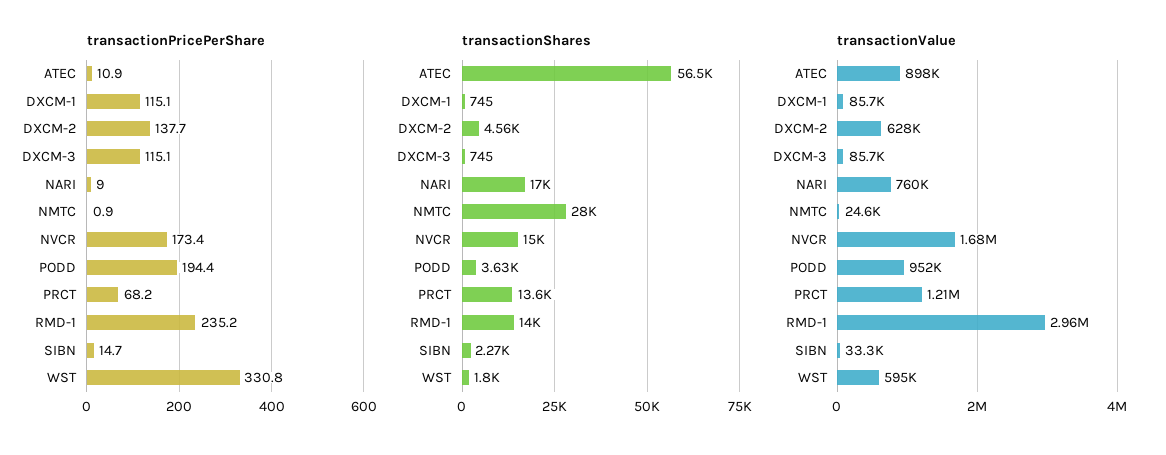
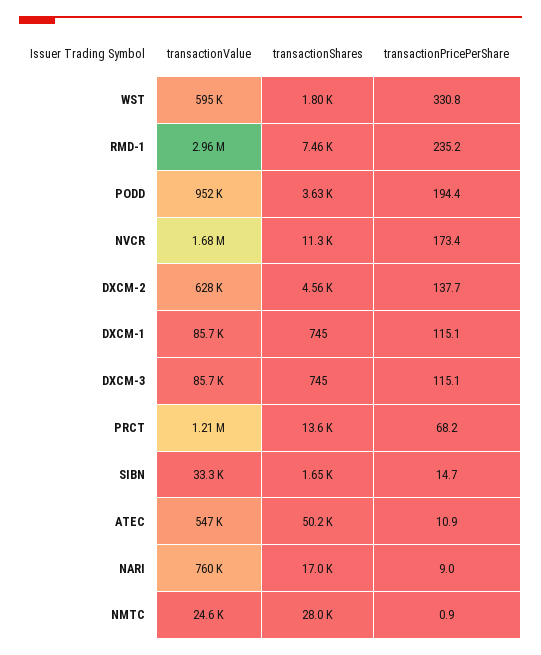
transactionShares, ATEC: 56500 -> 50200
transactionShares, NVCR: 15000 -> 11300
transactionShares, RMD-1: 14000 -> 7460
transactionShares, SIBN: 2270 -> 1650
transactionValue, ATEC: 898000 -> 547000

